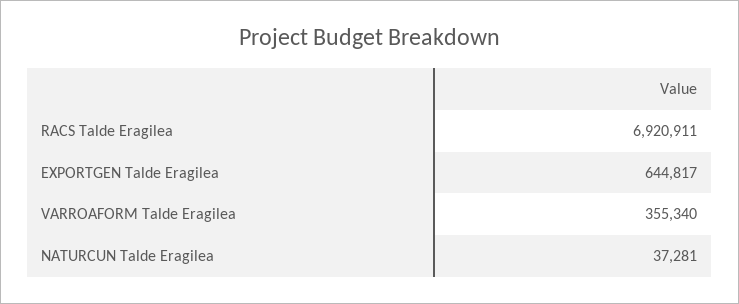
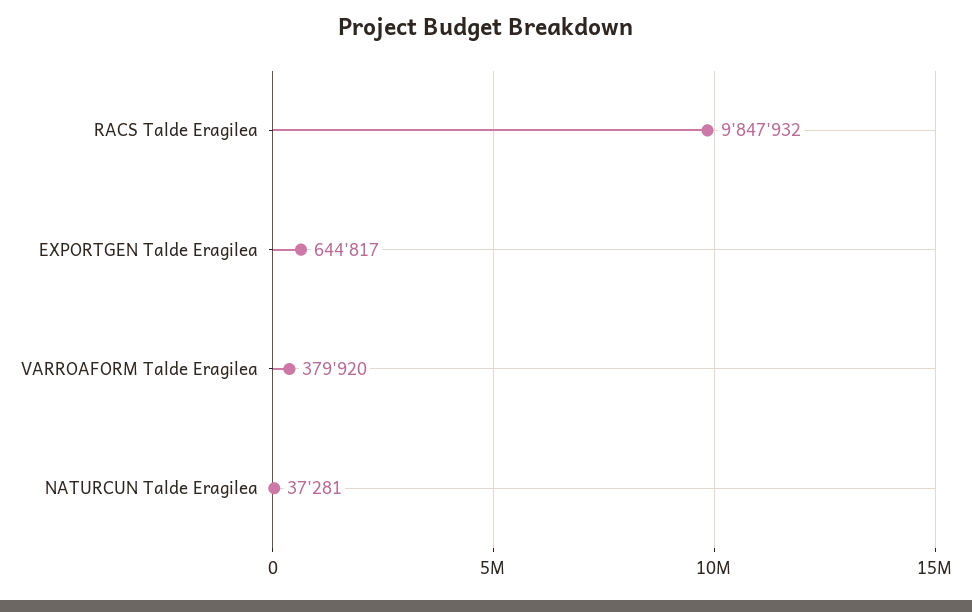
RACS Talde Eragilea: 6920911 -> 9847932
VARROAFORM Talde Eragilea: 355340 -> 379920

